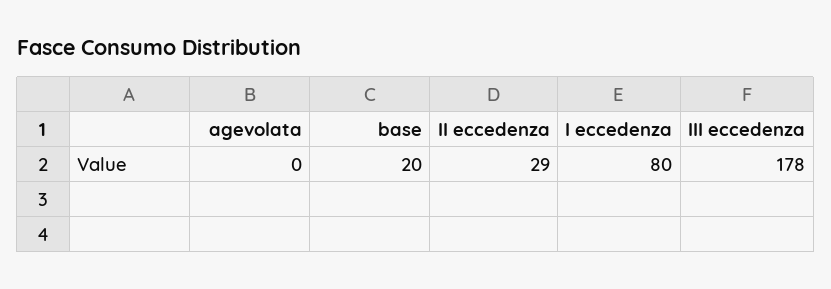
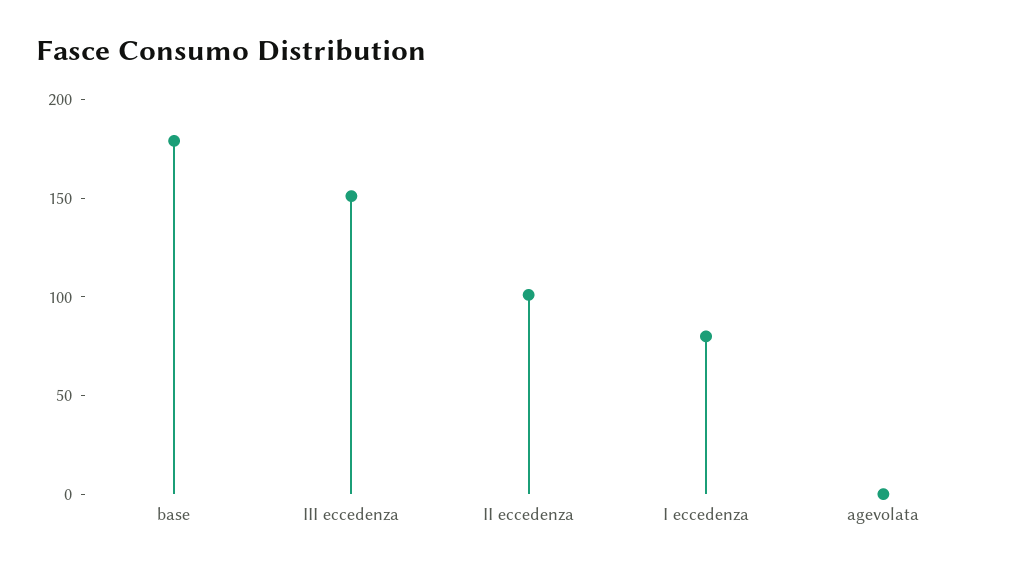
base: 20 -> 180
II eccedenza: 29 -> 100
III eccedenza: 178 -> 150

